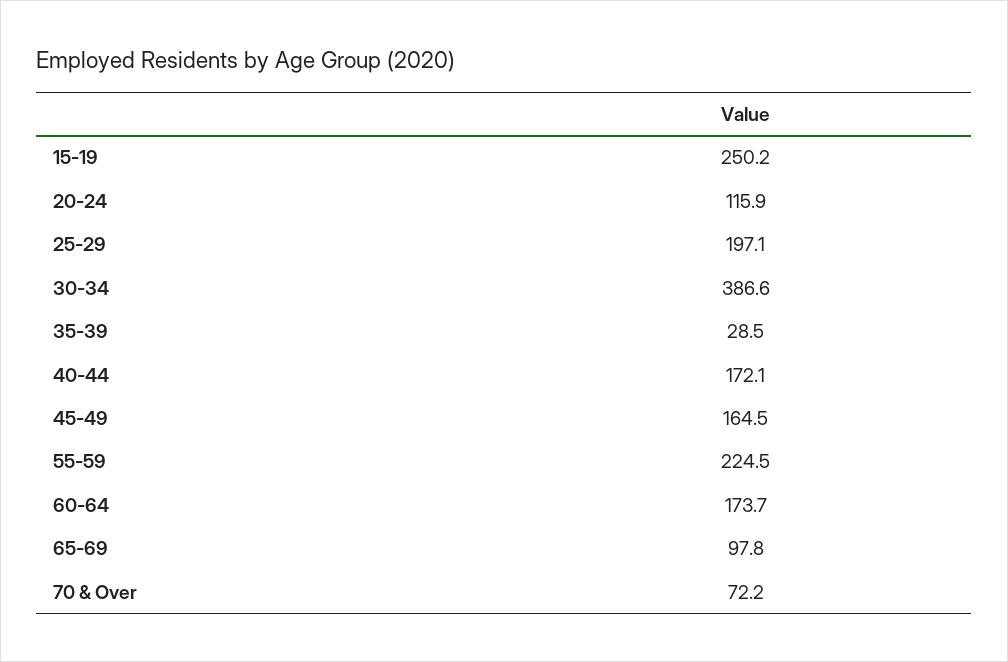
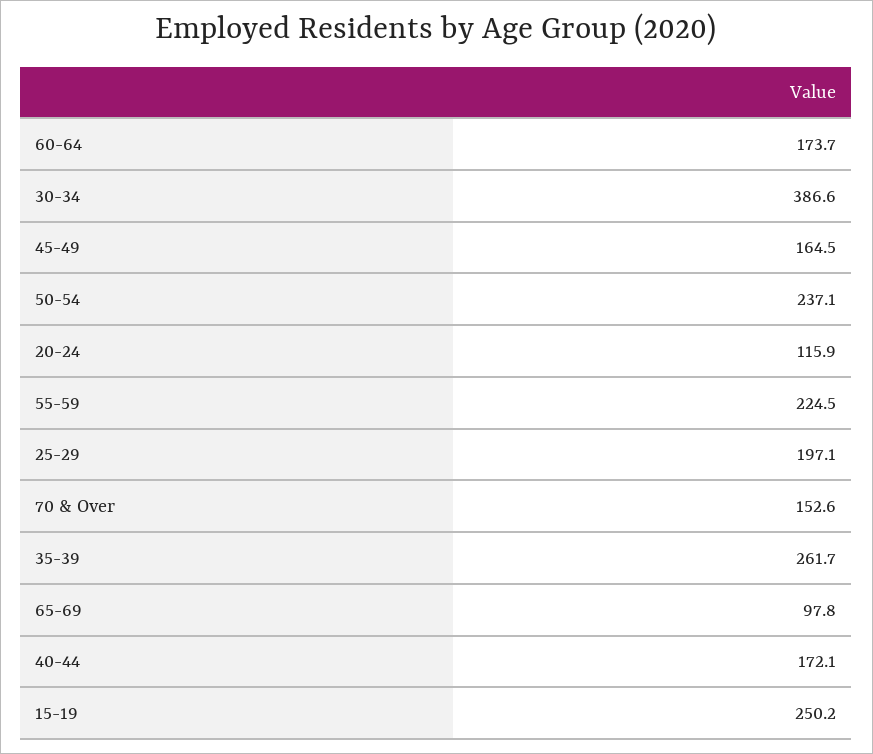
35-39: 28.5 -> 261.7
70 & Over: 72.2 -> 152.6
50-54: none -> 237.1

